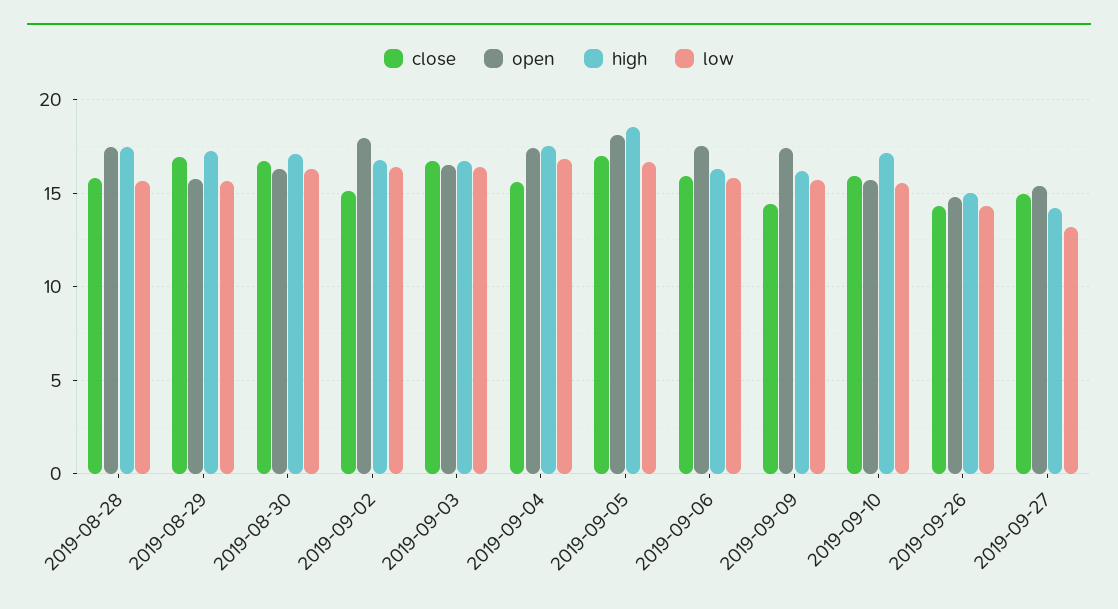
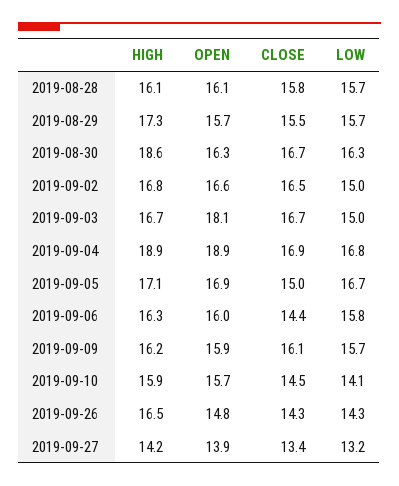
open, 2019-08-28: 17.5 -> 16.1
high, 2019-08-28: 17.5 -> 16.1
close, 2019-08-29: 17 -> 15.5
high, 2019-08-30: 17 -> 18.6
close, 2019-09-02: 15 -> 16.5
open, 2019-09-02: 18 -> 16.6
low, 2019-09-02: 16.5 -> 15
open, 2019-09-03: 16.5 -> 18.1
low, 2019-09-03: 16.5 -> 15
close, 2019-09-04: 15.5 -> 16.9
open, 2019-09-04: 17.5 -> 18.9
high, 2019-09-04: 17.5 -> 18.9
close, 2019-09-05: 17 -> 15
open, 2019-09-05: 18 -> 16.9
high, 2019-09-05: 18.5 -> 17.1
close, 2019-09-06: 16 -> 14.4
open, 2019-09-06: 17.5 -> 16
close, 2019-09-09: 14.5 -> 16.1
open, 2019-09-09: 17.5 -> 15.9
close, 2019-09-10: 16 -> 14.5
high, 2019-09-10: 17 -> 15.9
low, 2019-09-10: 15.5 -> 14.1
high, 2019-09-26: 15 -> 16.5
close, 2019-09-27: 15 -> 13.4
open, 2019-09-27: 15.5 -> 13.9

